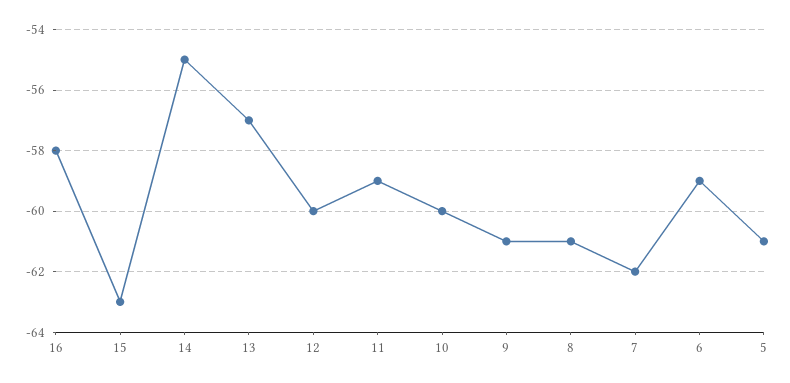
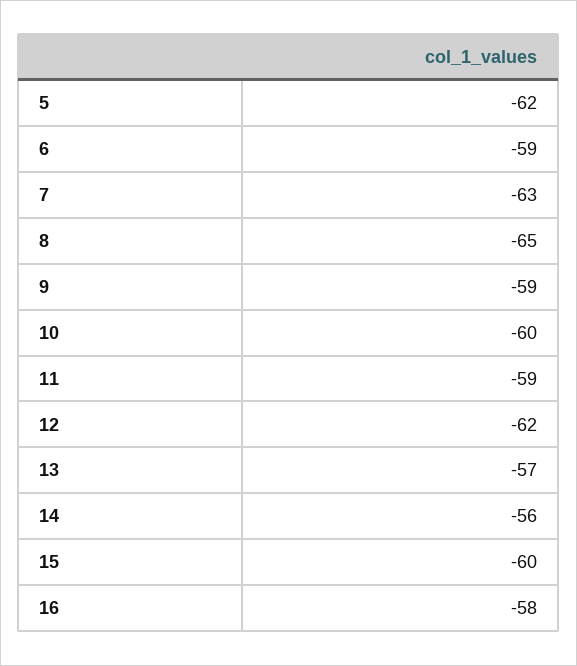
15: -63 -> -60
14: -55 -> -56
12: -60 -> -62
9: -61 -> -59
8: -61 -> -65
7: -62 -> -63
5: -61 -> -62

